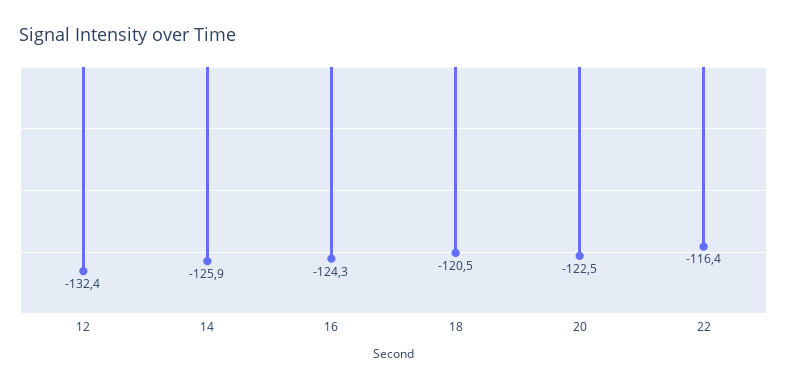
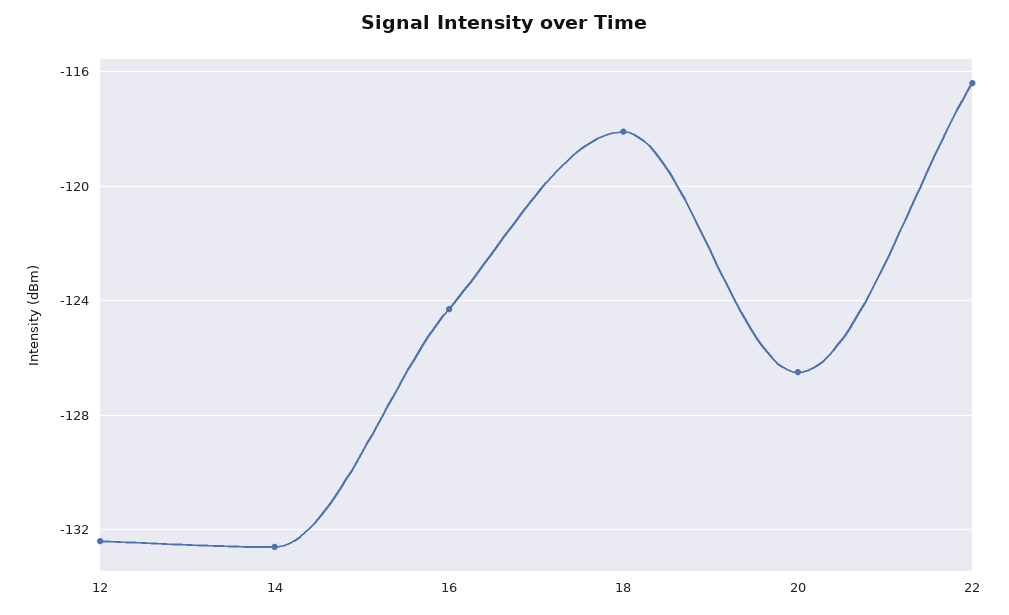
14: -125.9 -> -132.5
18: -120.5 -> -118
20: -122.5 -> -126.5

